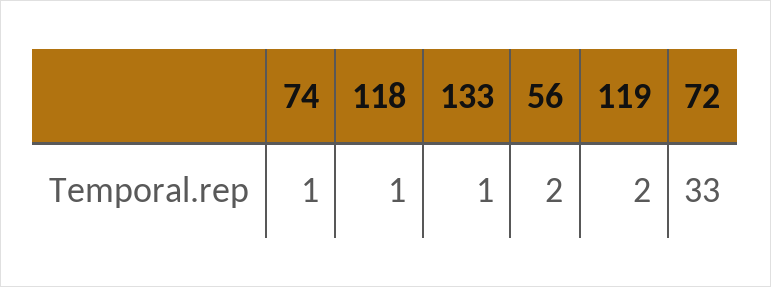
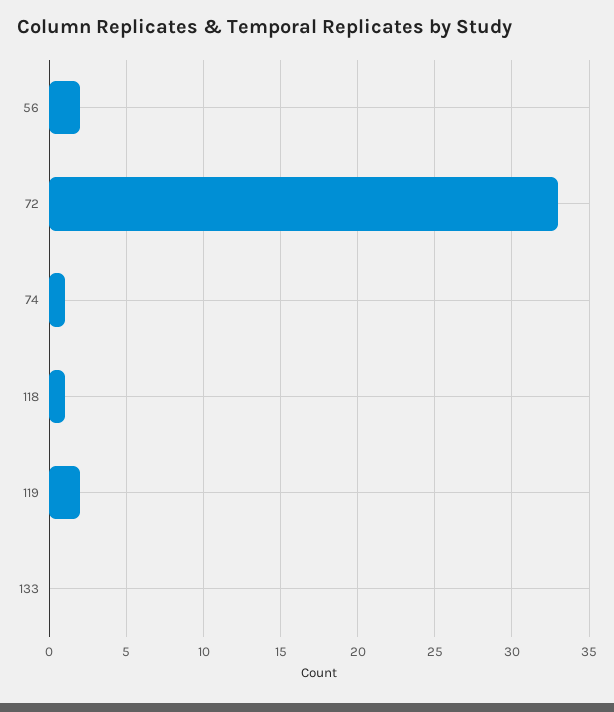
133: 1 -> 0

